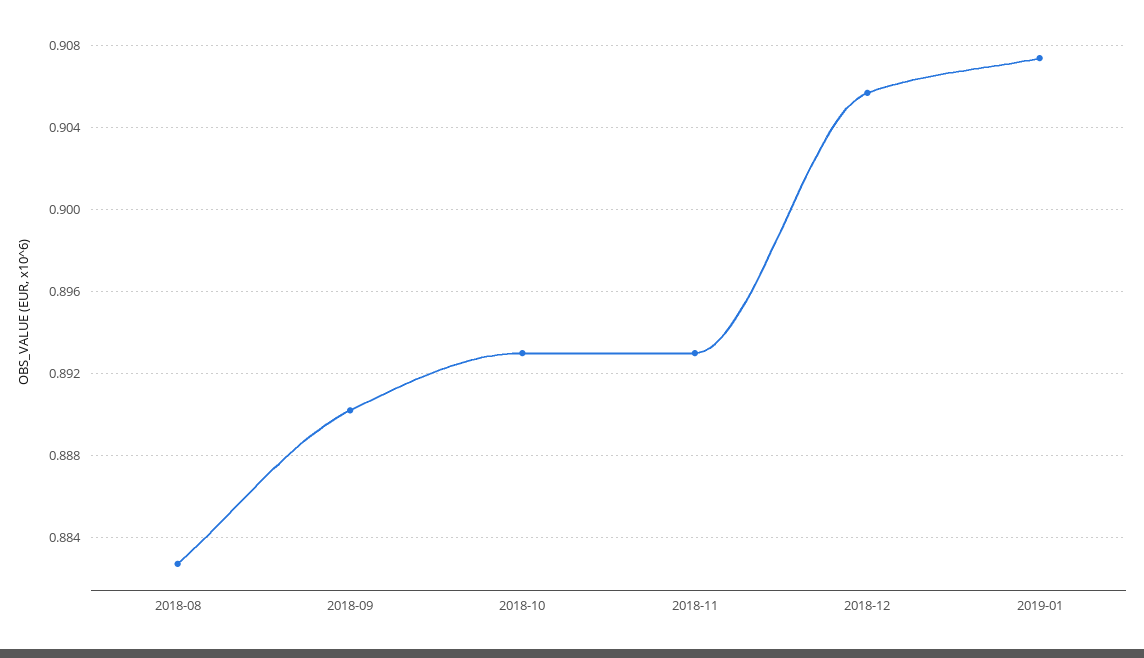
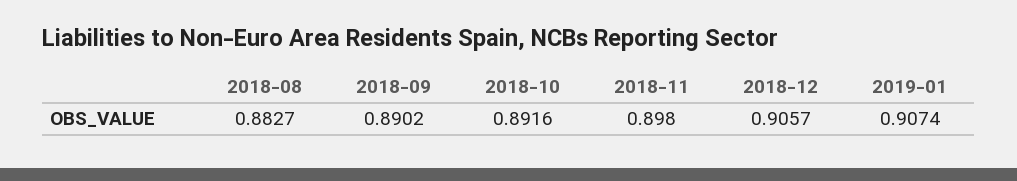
2018-10: 0.893 -> 0.8916
2018-11: 0.893 -> 0.898

